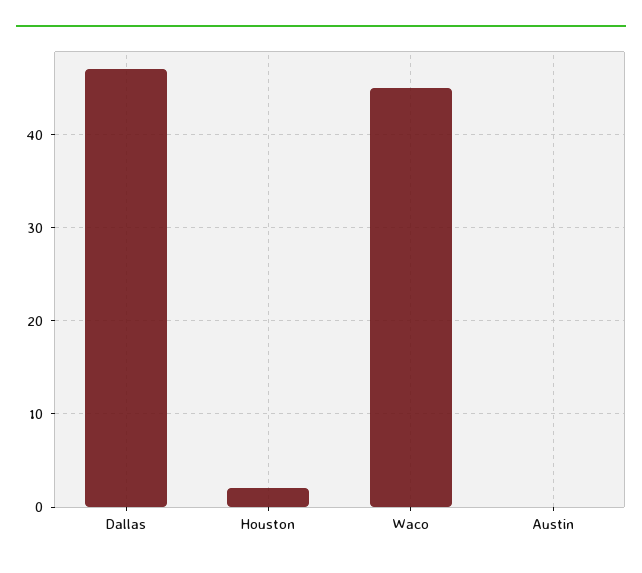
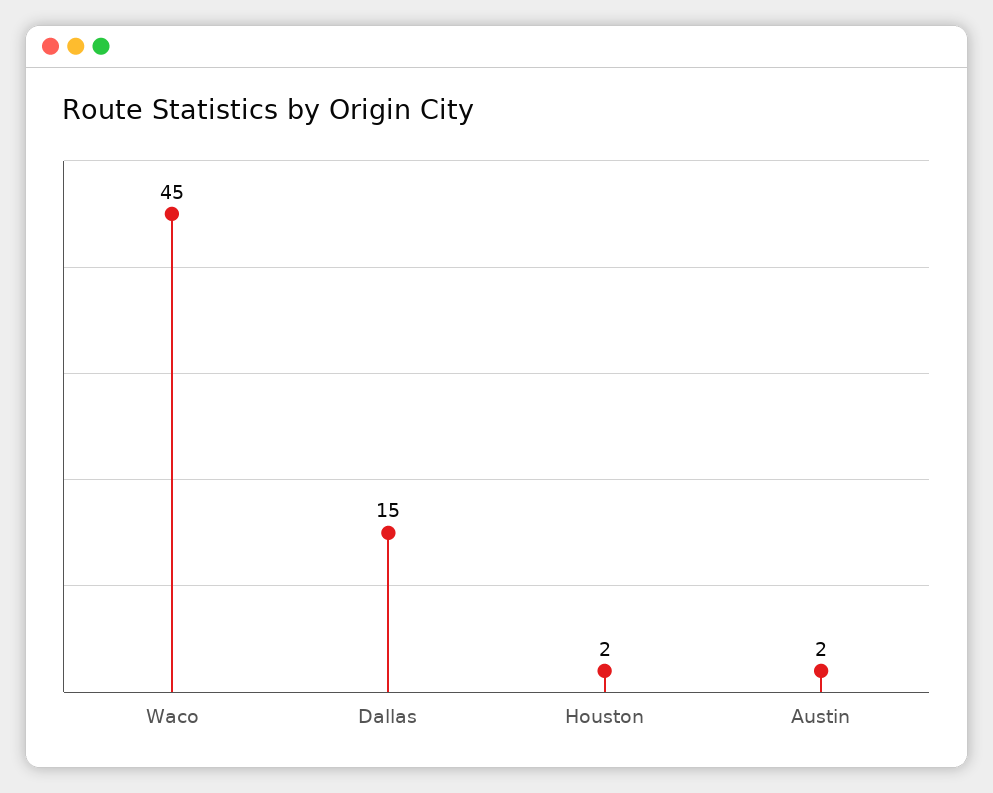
Dallas: 47 -> 15
Austin: 0 -> 2

